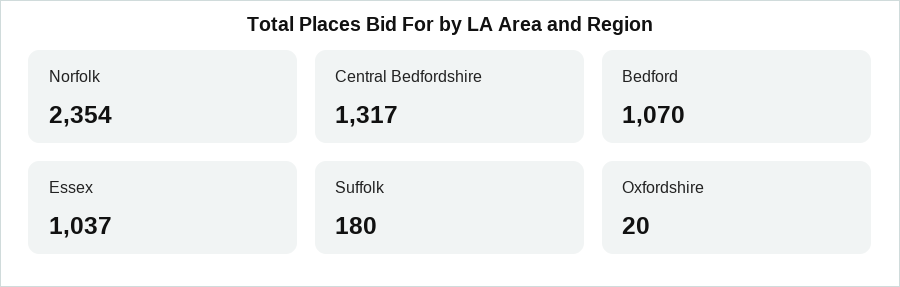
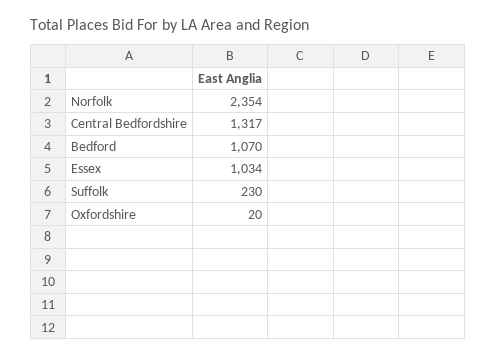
Essex: 1037 -> 1034
Suffolk: 180 -> 230

